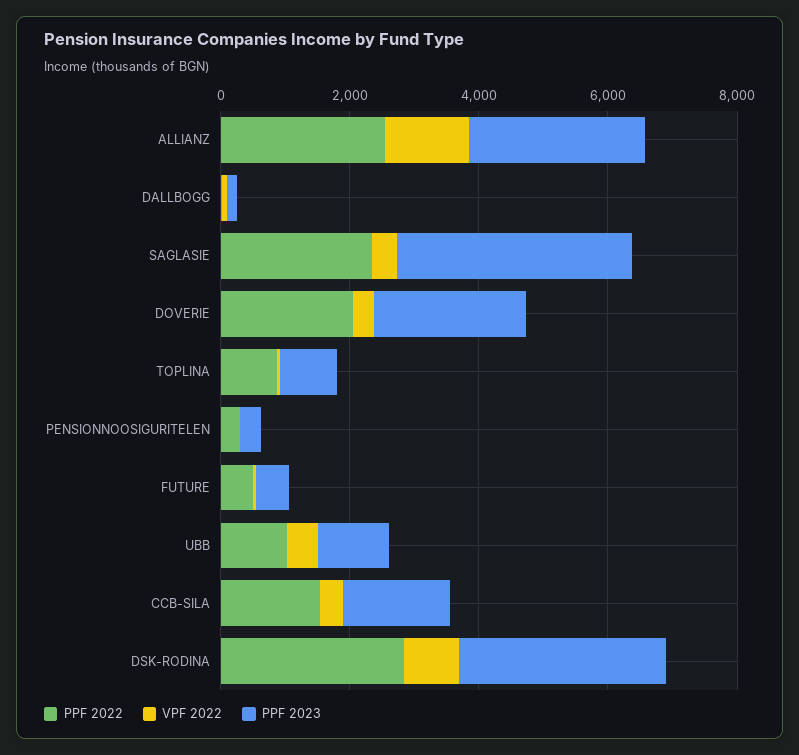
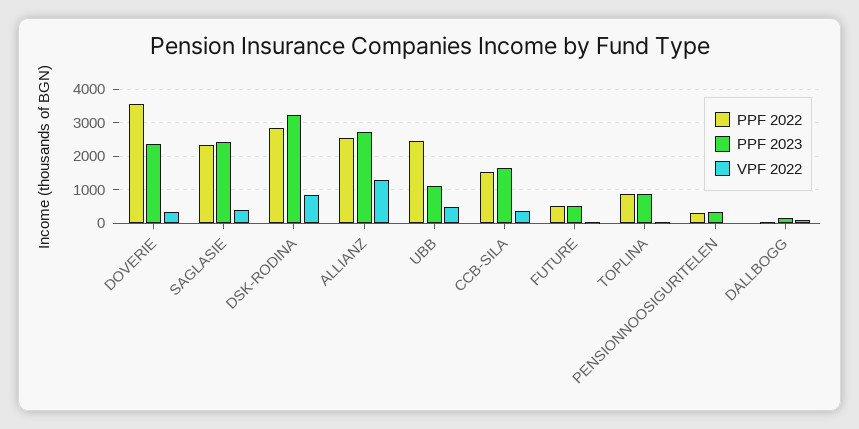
PPF 2023, SAGLASIE: 3500 -> 2400
PPF 2022, DOVERIE: 2000 -> 3600
PPF 2022, UBB: 1000 -> 2400

